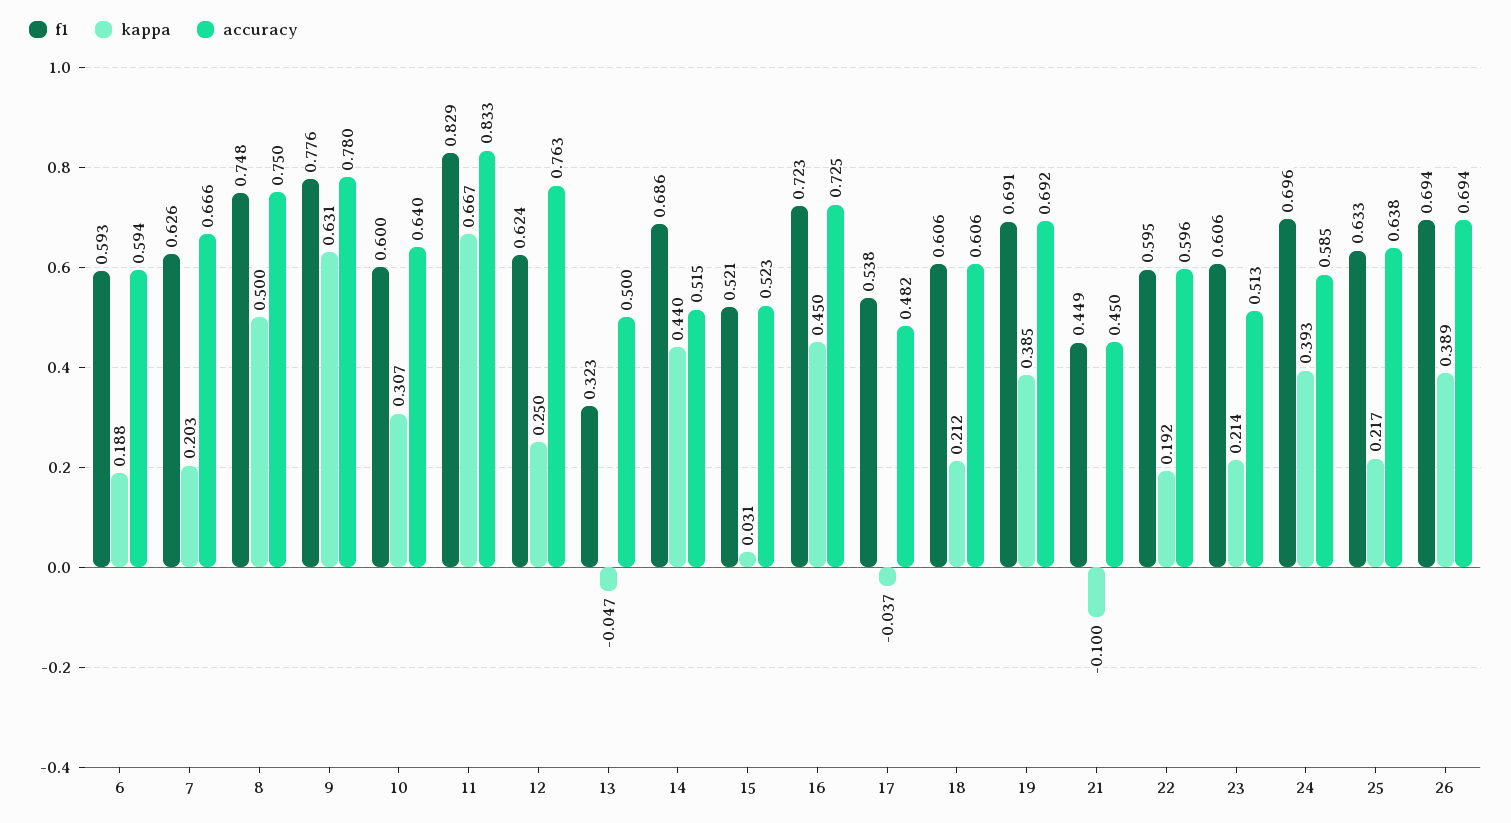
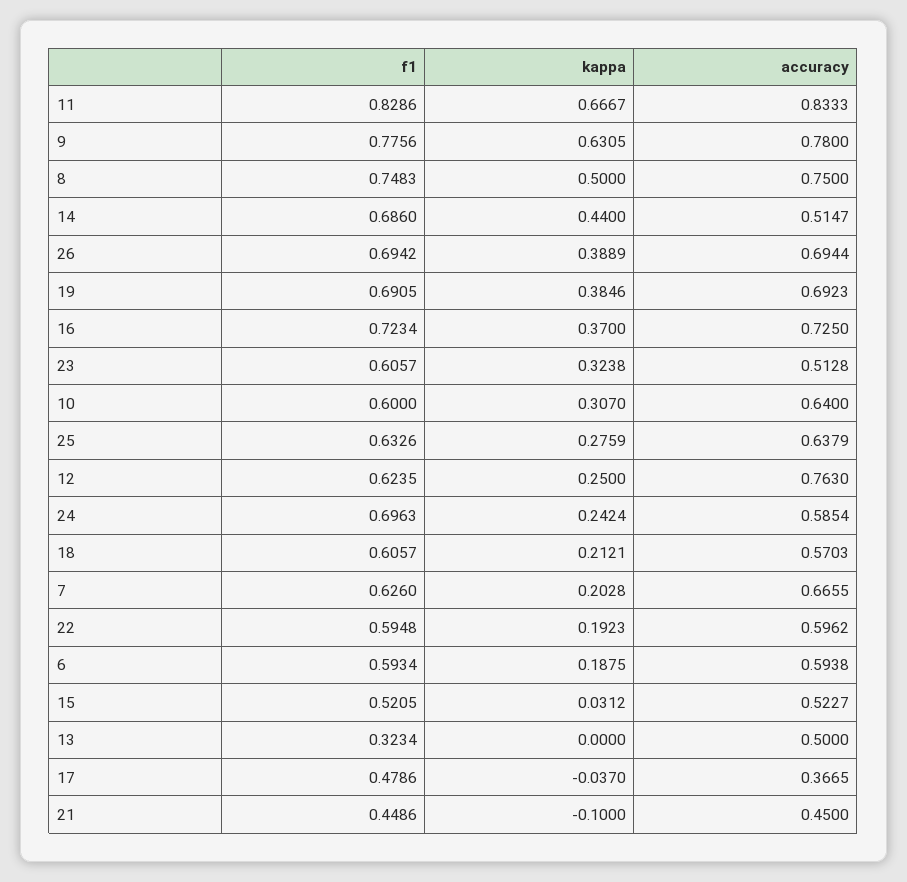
kappa, 13: -0.047 -> 0
kappa, 16: 0.45 -> 0.37
f1, 17: 0.538 -> 0.4786
accuracy, 17: 0.482 -> 0.3665
accuracy, 18: 0.606 -> 0.5703
kappa, 23: 0.214 -> 0.3238
kappa, 24: 0.393 -> 0.2424
kappa, 25: 0.217 -> 0.2759

